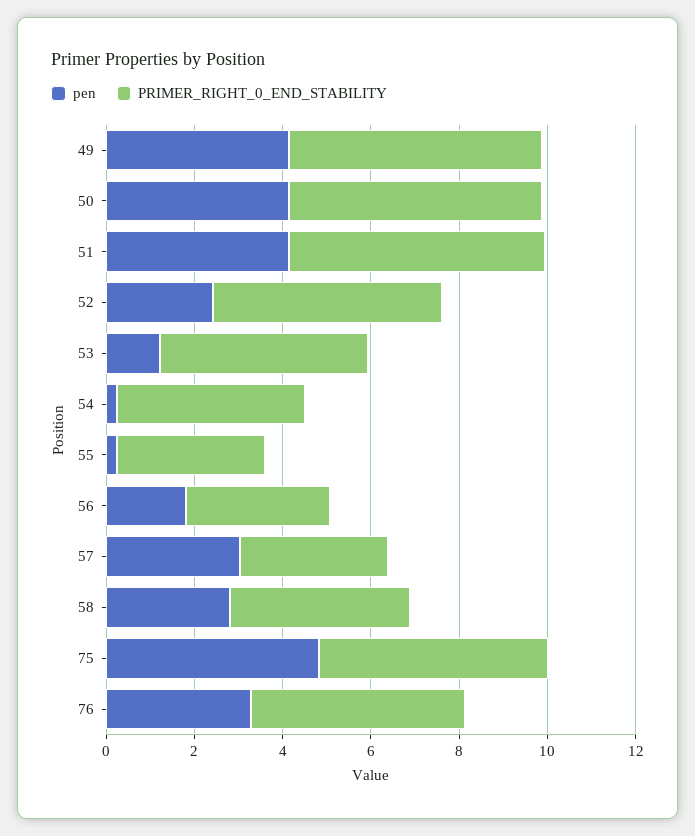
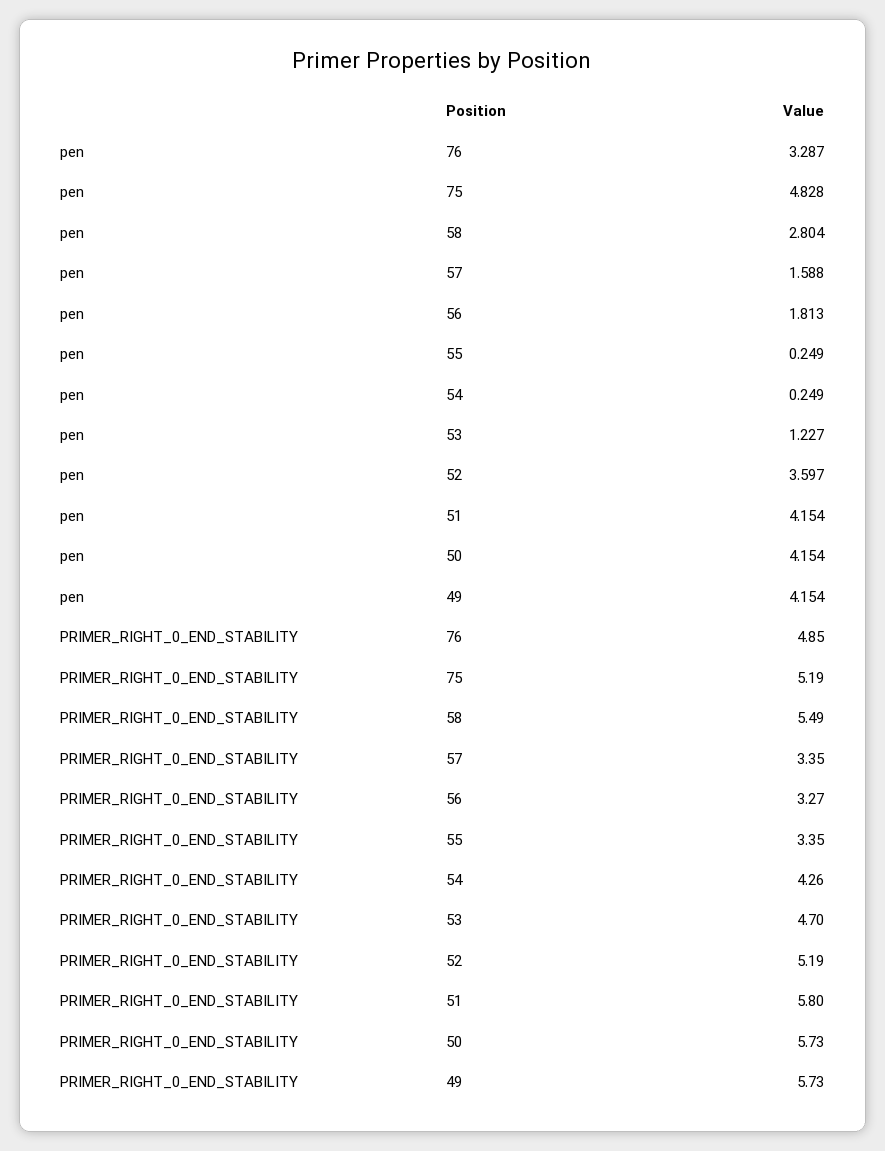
pen, 52: 2.5 -> 3.597
pen, 57: 3 -> 1.588
PRIMER_RIGHT_0_END_STABILITY, 58: 4 -> 5.49

